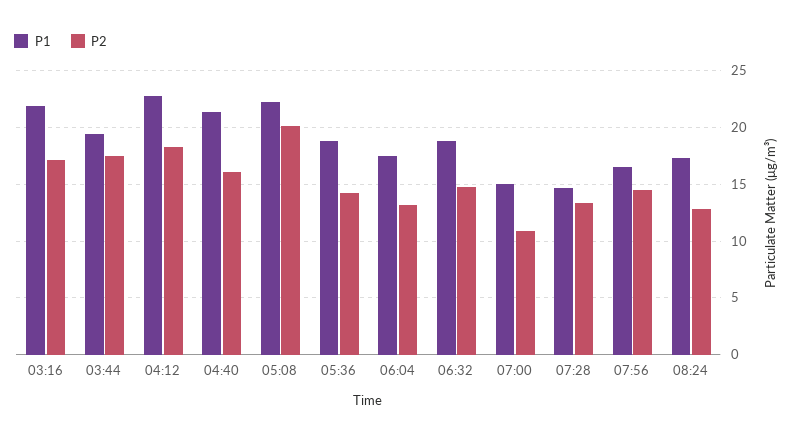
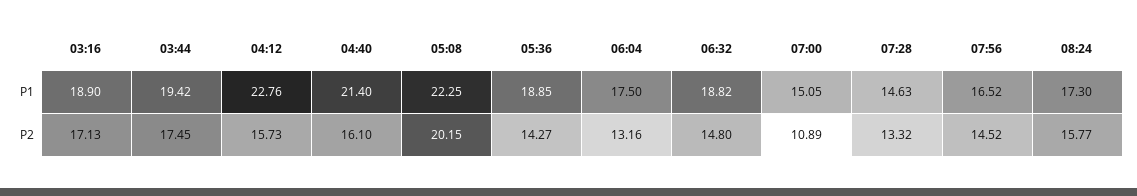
P1, 03:16: 22 -> 18.9
P2, 04:12: 18 -> 15.73
P2, 08:24: 13 -> 15.77

